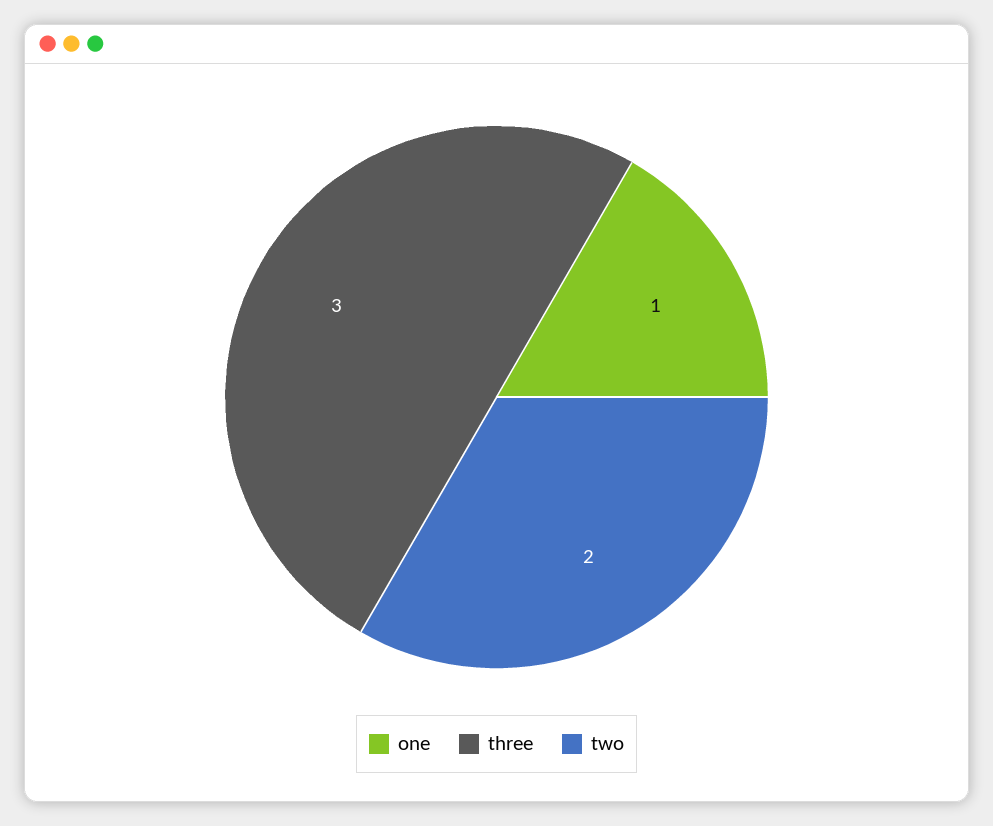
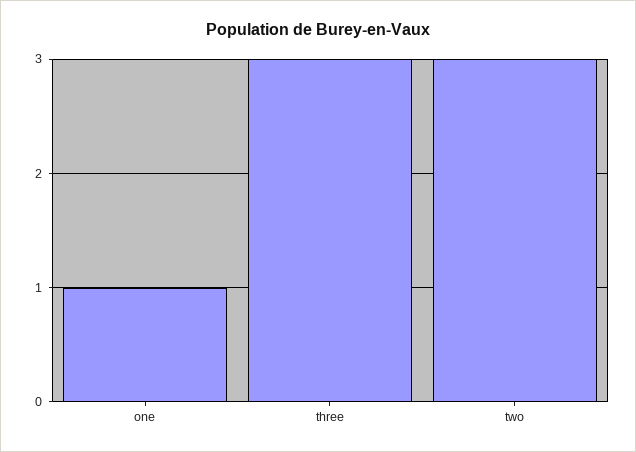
two: 2 -> 3

